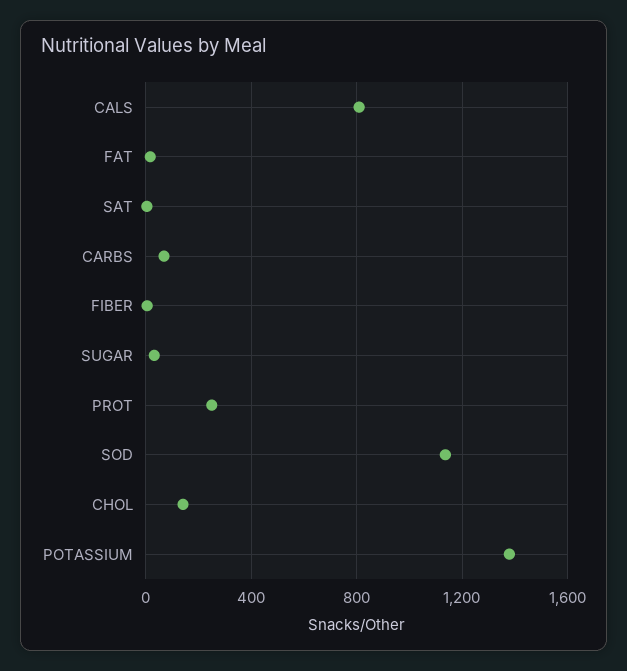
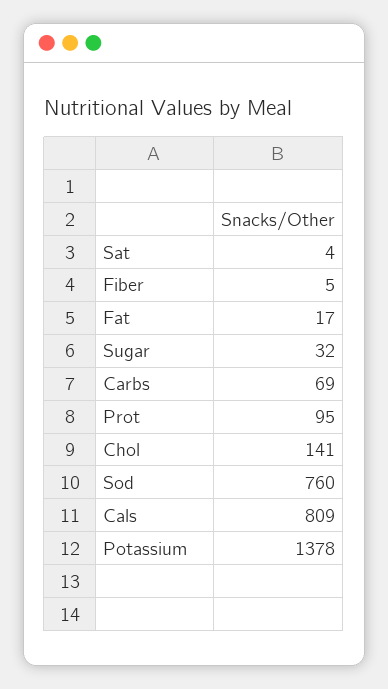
PROT: 250 -> 95
SOD: 1150 -> 760

